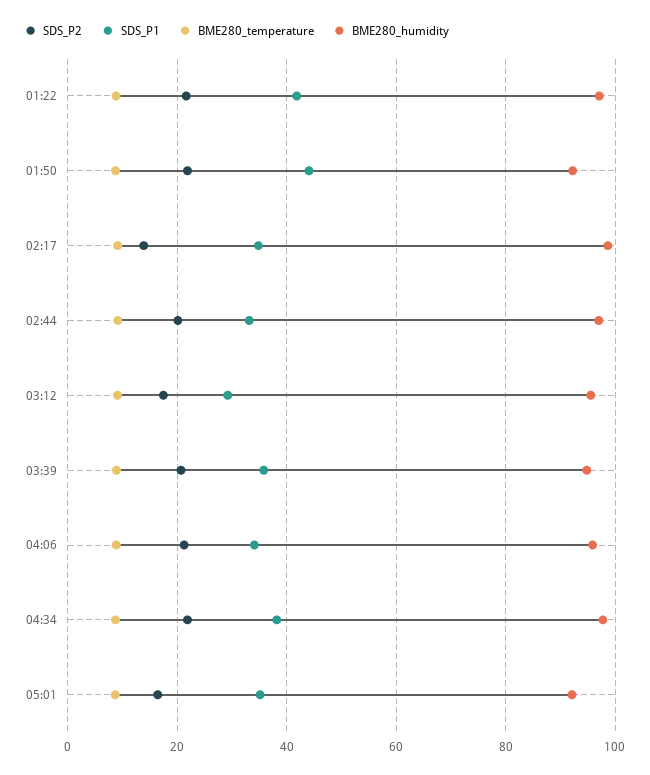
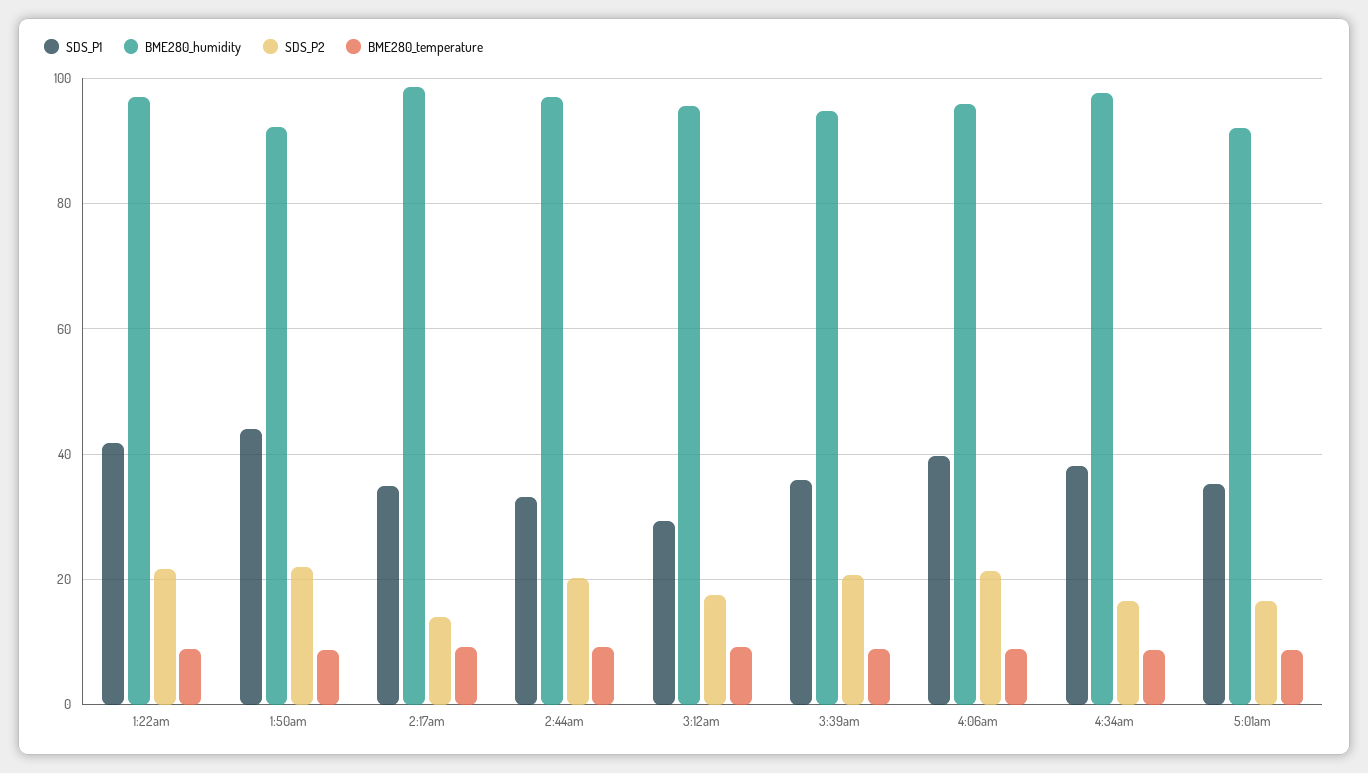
SDS_P1, 04:06: 34 -> 40
SDS_P2, 04:34: 22 -> 16

